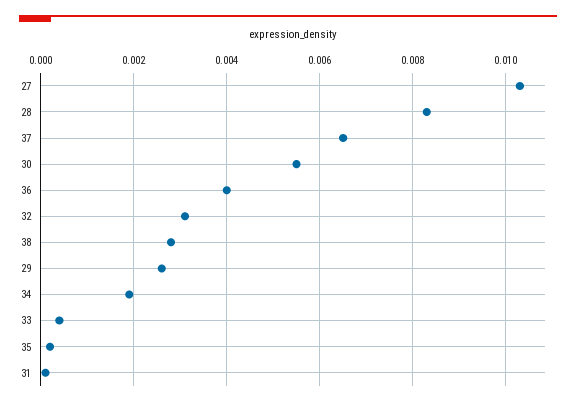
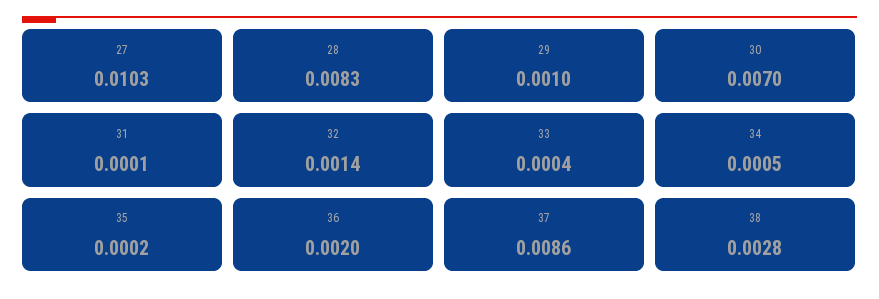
37: 0.0065 -> 0.0086
30: 0.0055 -> 0.007
36: 0.004 -> 0.002
32: 0.003 -> 0.0014
29: 0.0025 -> 0.001
34: 0.002 -> 0.0005

